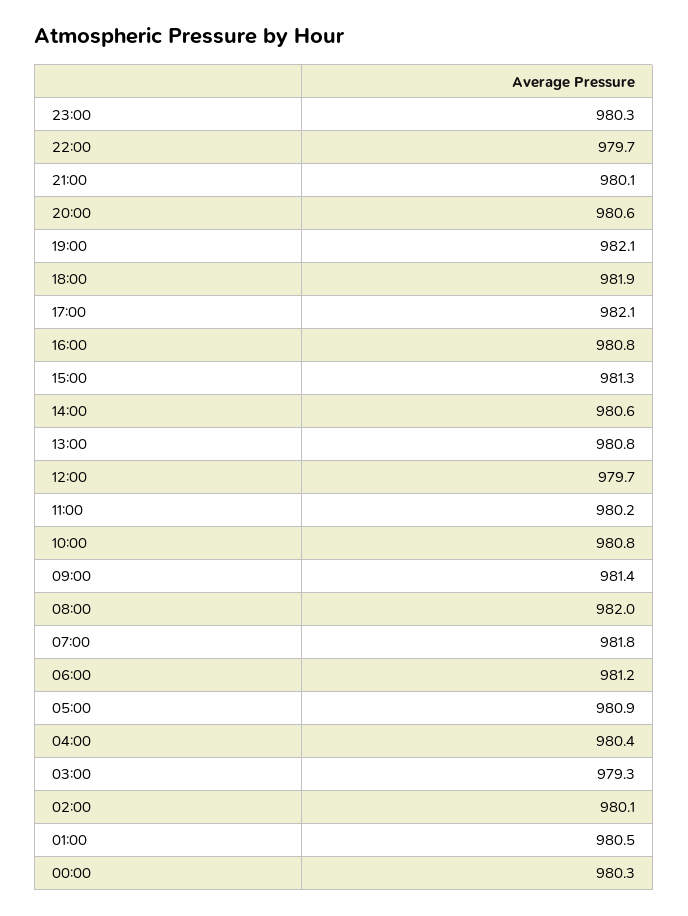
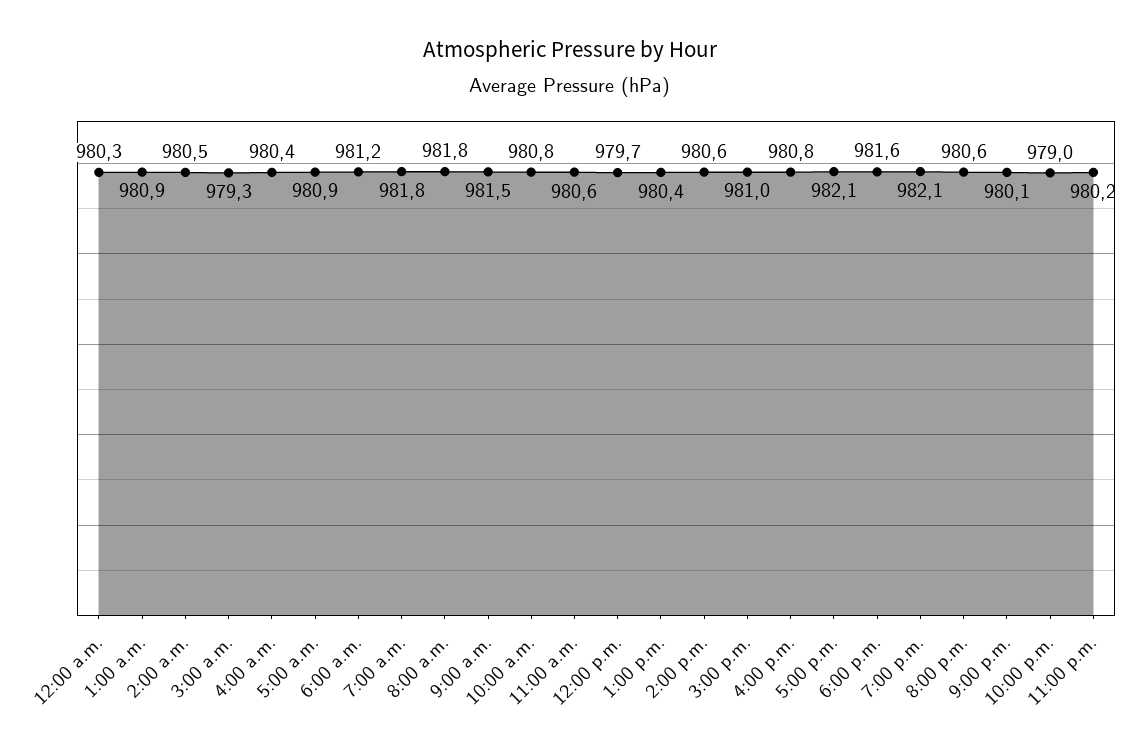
23:00: 980.3 -> 980.2
22:00: 979.7 -> 979
18:00: 981.9 -> 981.6
15:00: 981.3 -> 981
13:00: 980.8 -> 980.4
11:00: 980.2 -> 980.6
09:00: 981.4 -> 981.5
08:00: 982 -> 981.8
02:00: 980.1 -> 980.5
01:00: 980.5 -> 980.9

